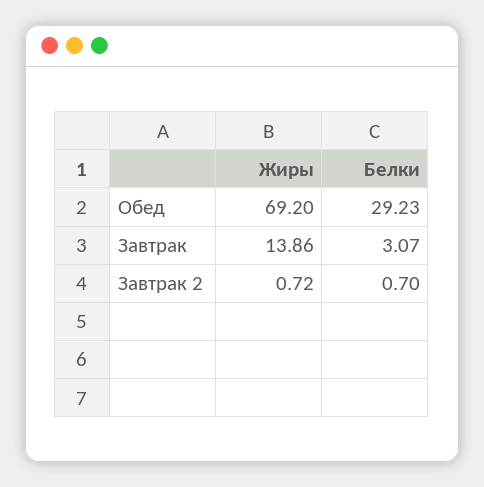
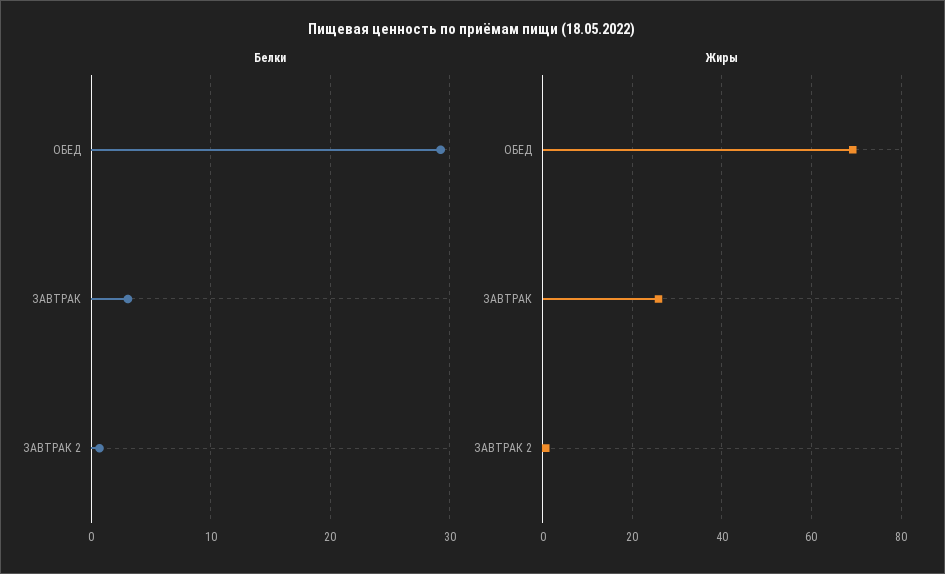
Жиры, Завтрак: 13.86 -> 26

